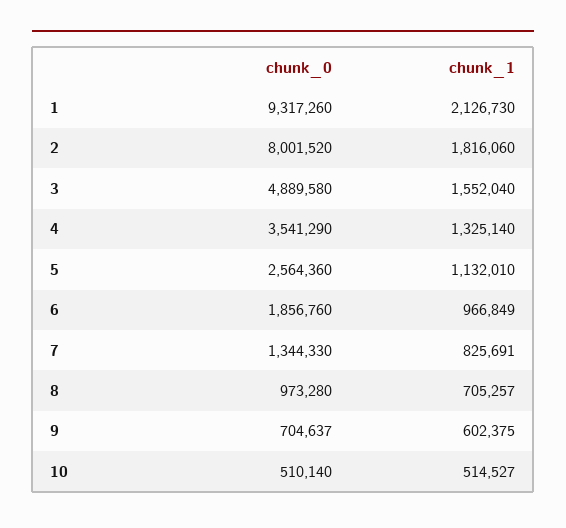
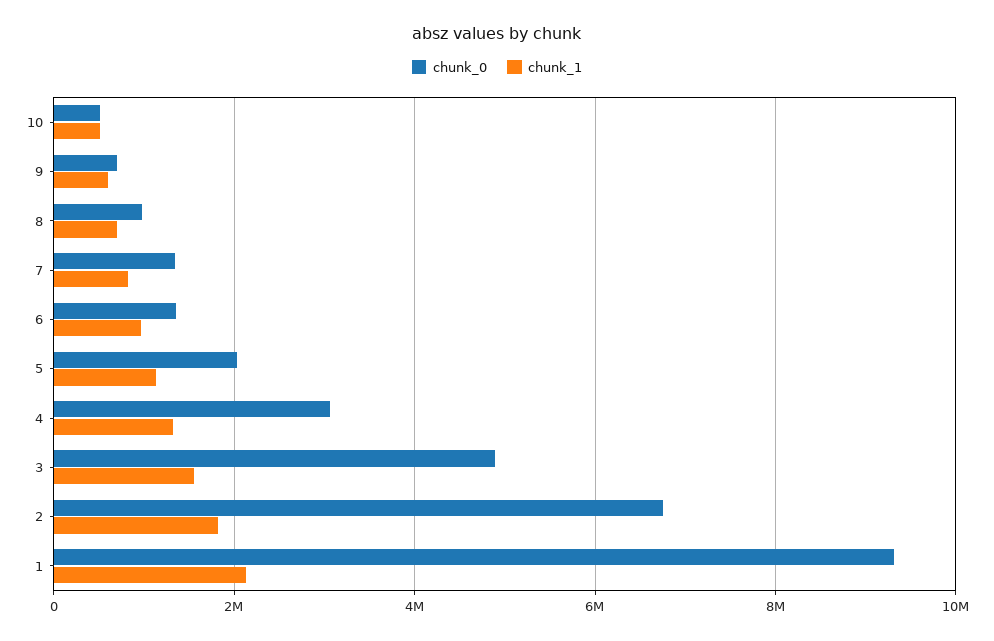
chunk_0, 2: 8001520 -> 6800000
chunk_0, 4: 3541290 -> 3000000
chunk_0, 5: 2564360 -> 2000000
chunk_0, 6: 1856760 -> 1400000

